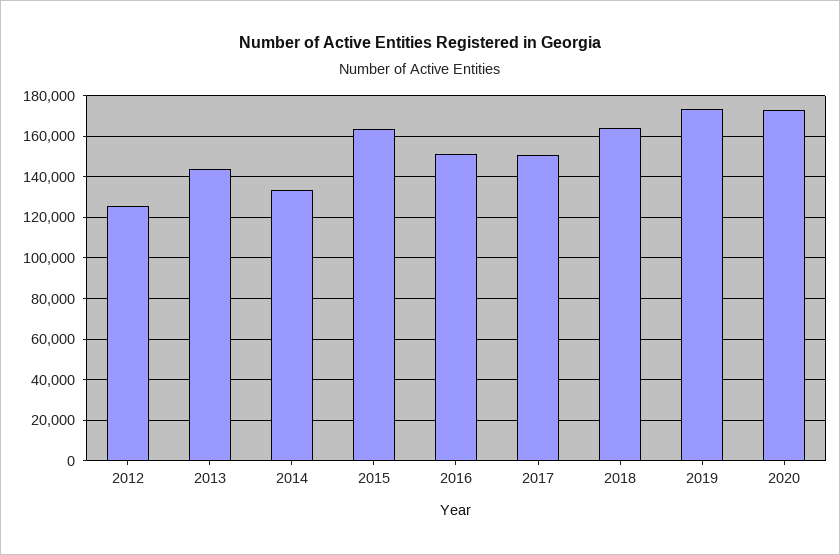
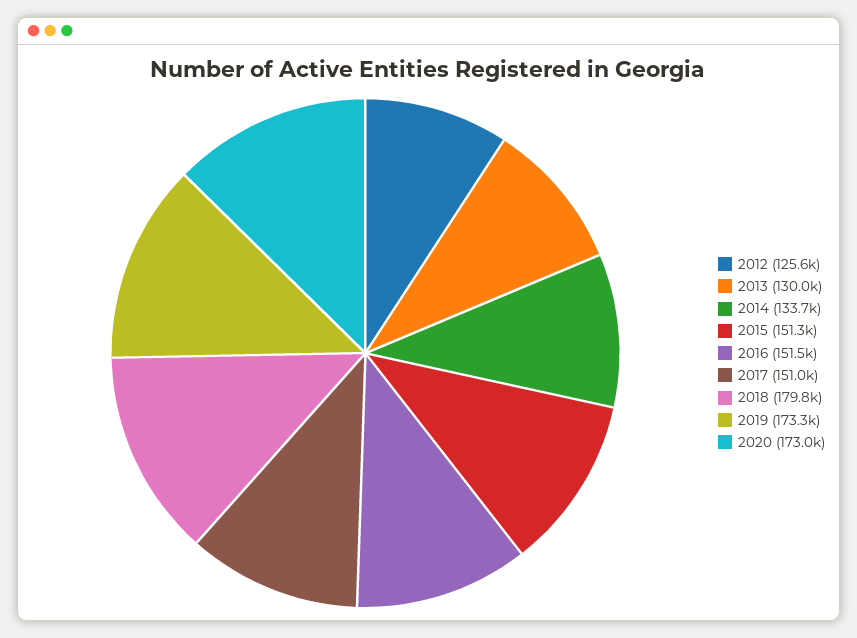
2013: 145000 -> 130000
2015: 165000 -> 151300
2018: 165000 -> 179800

